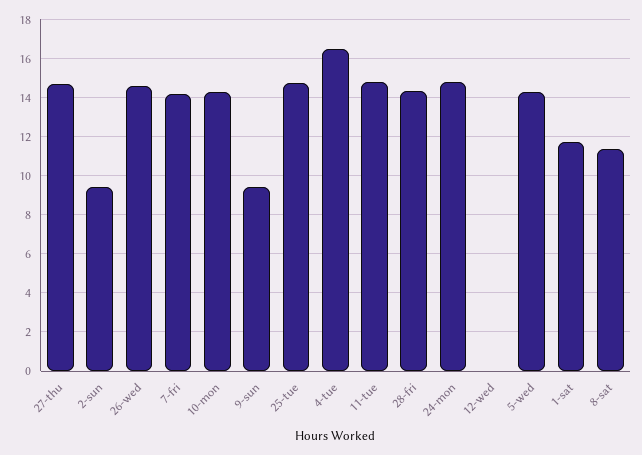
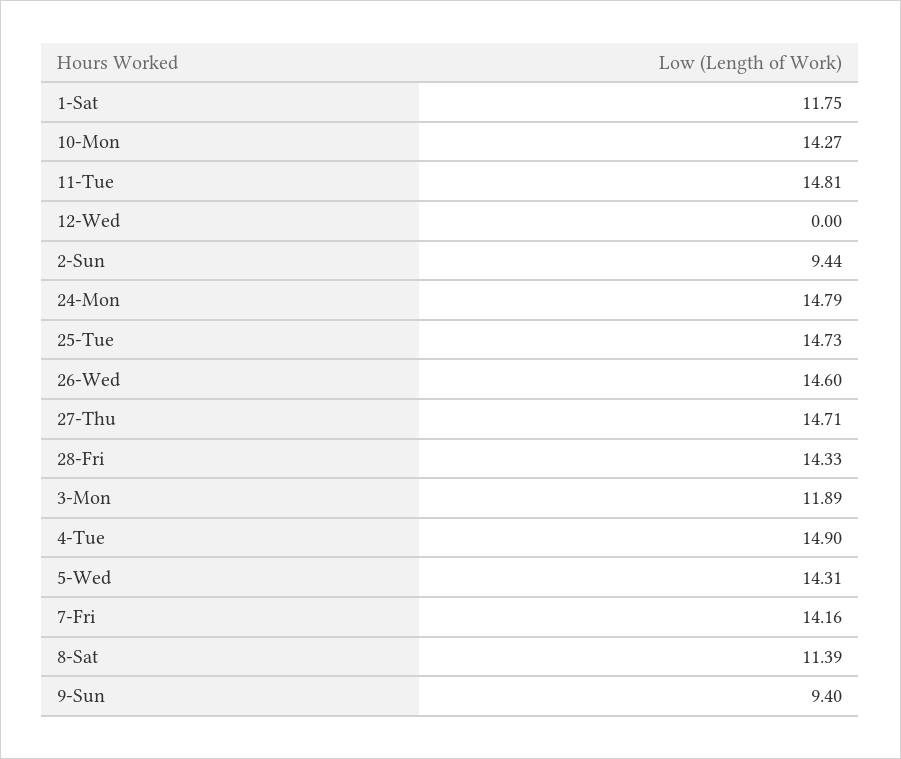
4-tue: 16.5 -> 14.9
3-Mon: none -> 11.89

